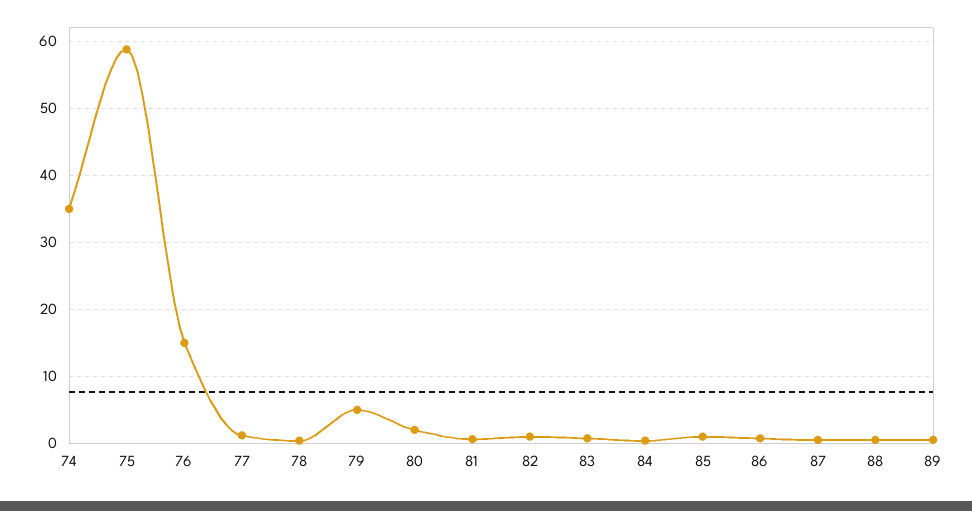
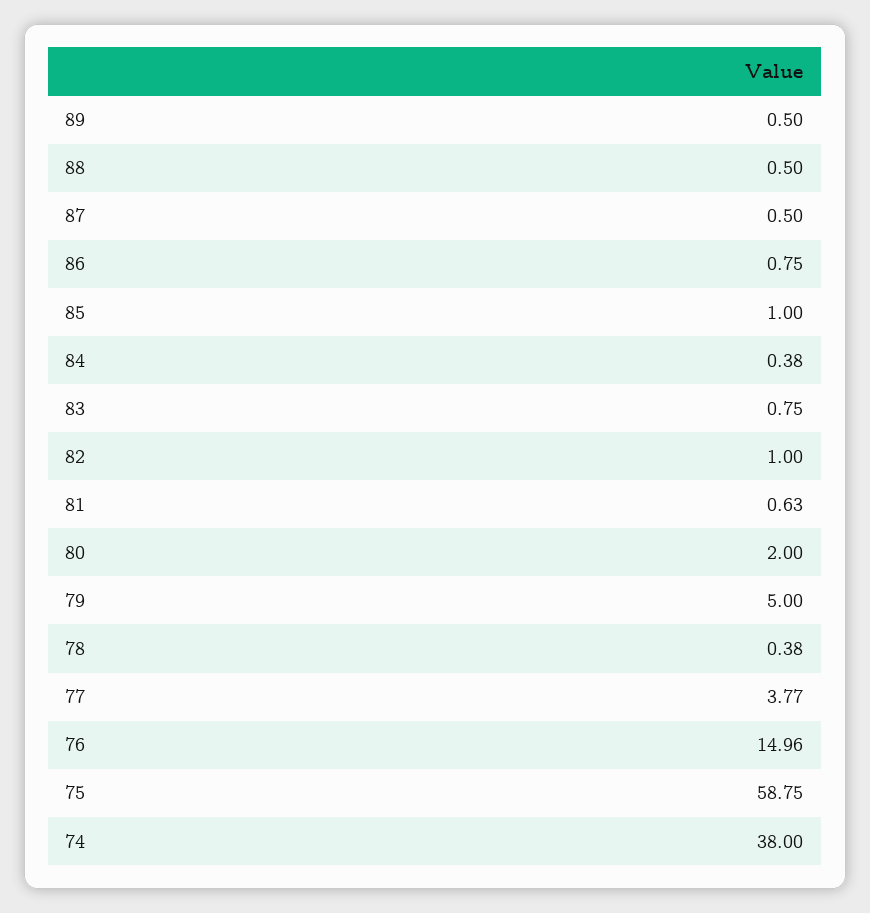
74: 35 -> 38
77: 1 -> 3.77

